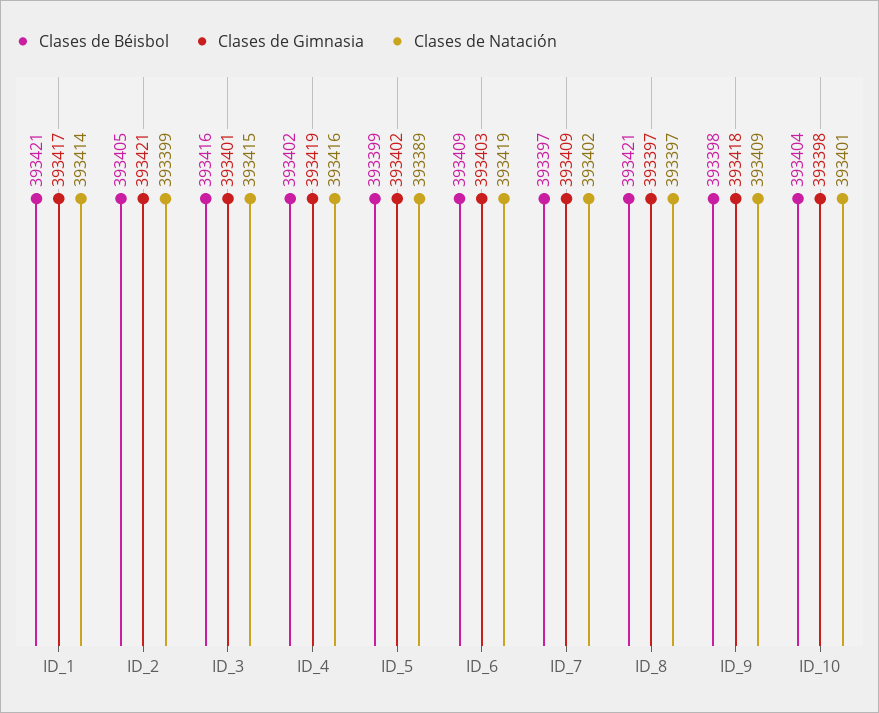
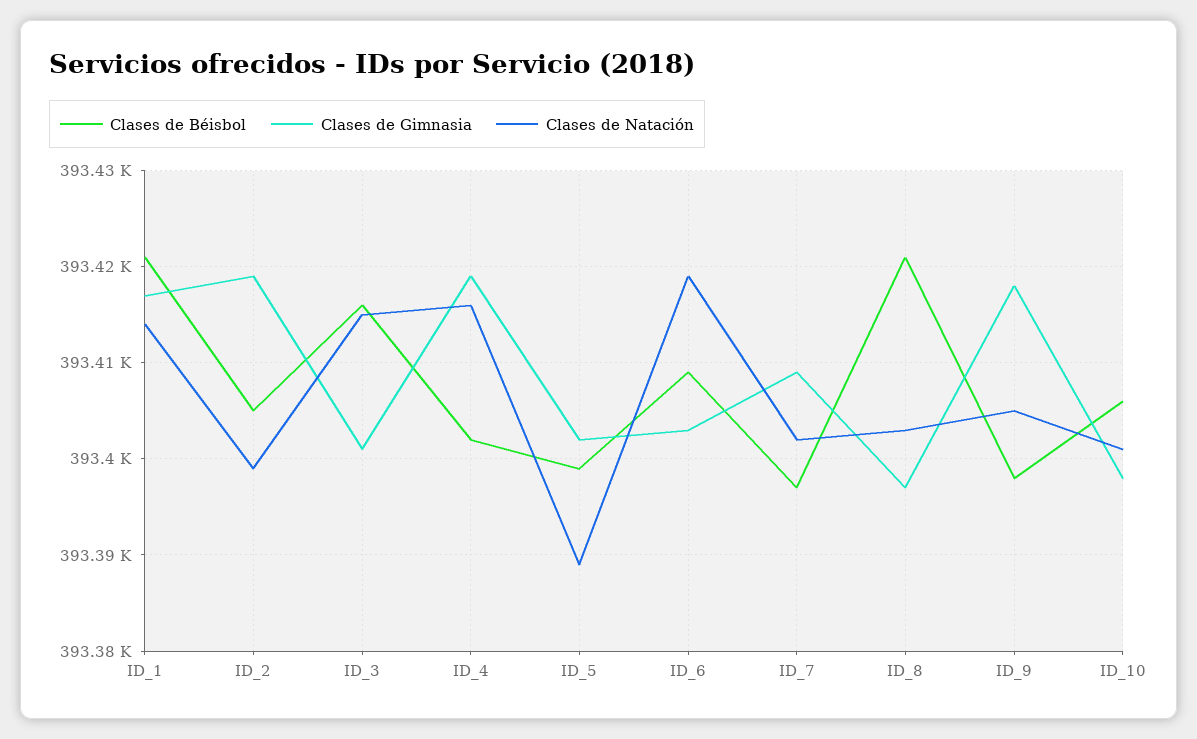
Clases de Gimnasia, ID_2: 393421 -> 393419
Clases de Natación, ID_8: 393397 -> 393403
Clases de Natación, ID_9: 393409 -> 393405
Clases de Béisbol, ID_10: 393404 -> 393406

